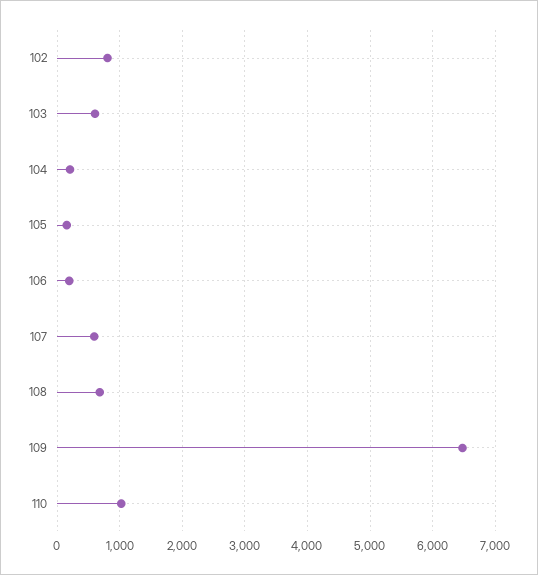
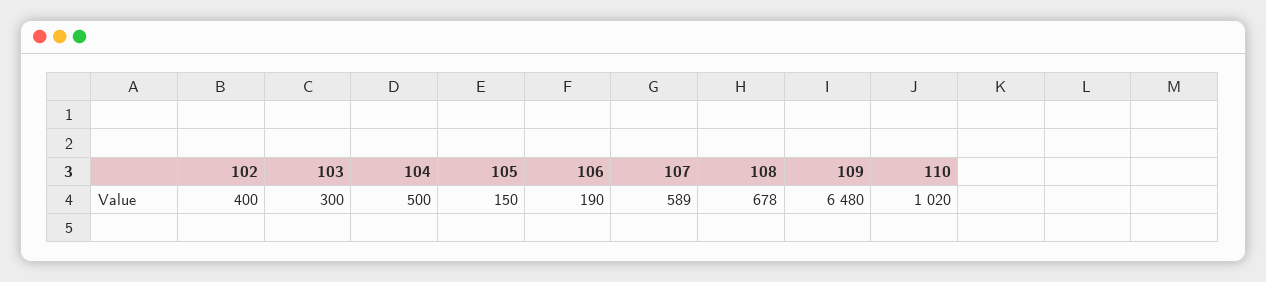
102: 800 -> 400
103: 600 -> 300
104: 200 -> 500

